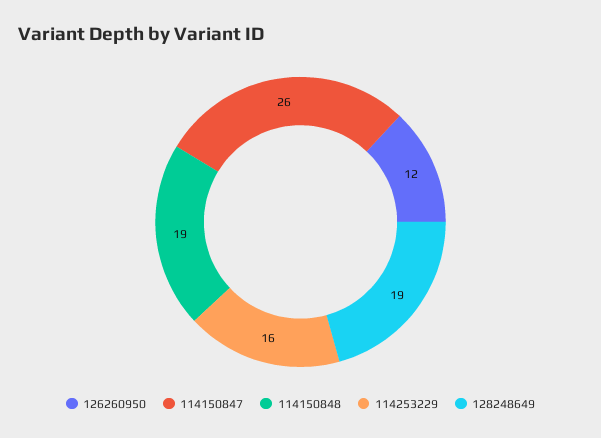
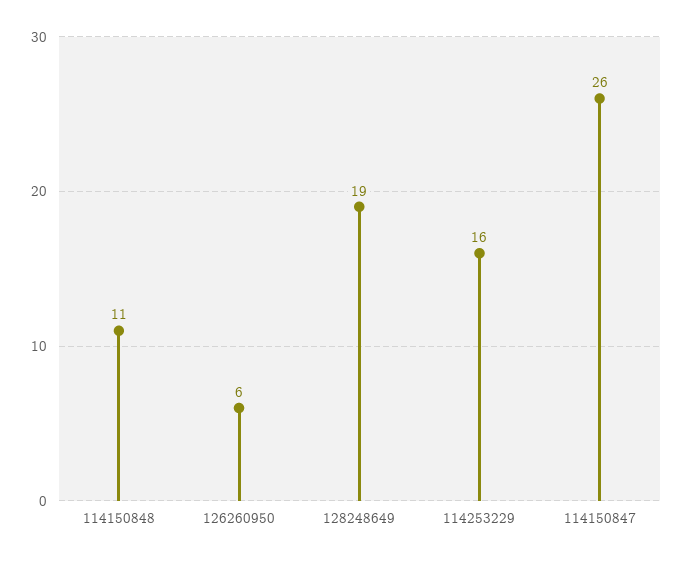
126260950: 12 -> 6
114150848: 19 -> 11

